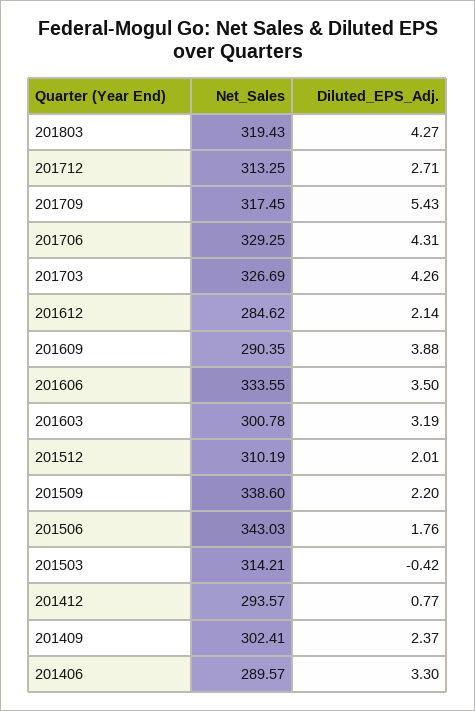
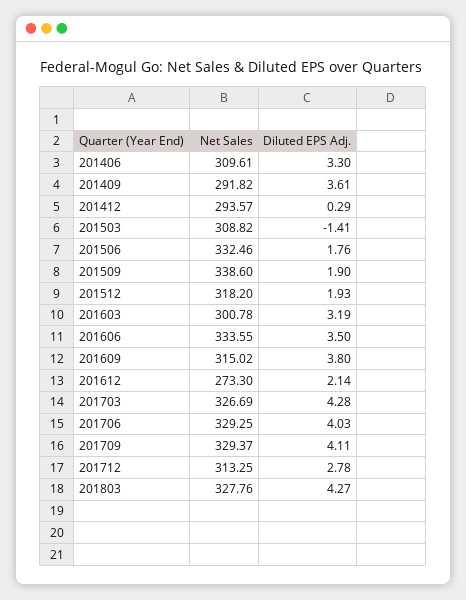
Net_Sales, 201803: 319.43 -> 327.76
Diluted_EPS_Adj., 201712: 2.71 -> 2.78
Net_Sales, 201709: 317.45 -> 329.37
Diluted_EPS_Adj., 201709: 5.43 -> 4.11
Diluted_EPS_Adj., 201706: 4.31 -> 4.03
Diluted_EPS_Adj., 201703: 4.26 -> 4.28
Net_Sales, 201612: 284.62 -> 273.3
Net_Sales, 201609: 290.35 -> 315.02
Diluted_EPS_Adj., 201609: 3.88 -> 3.8
Net_Sales, 201512: 310.19 -> 318.2
Diluted_EPS_Adj., 201512: 2.01 -> 1.93
Diluted_EPS_Adj., 201509: 2.2 -> 1.9
Net_Sales, 201506: 343.03 -> 332.46
Net_Sales, 201503: 314.21 -> 308.82
Diluted_EPS_Adj., 201503: -0.42 -> -1.41
Diluted_EPS_Adj., 201412: 0.77 -> 0.29
Net_Sales, 201409: 302.41 -> 291.82
Diluted_EPS_Adj., 201409: 2.37 -> 3.61
Net_Sales, 201406: 289.57 -> 309.61

